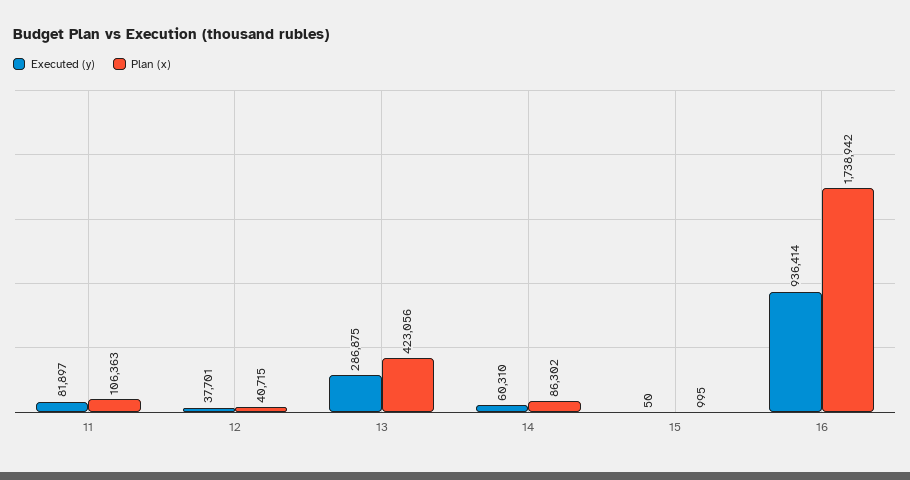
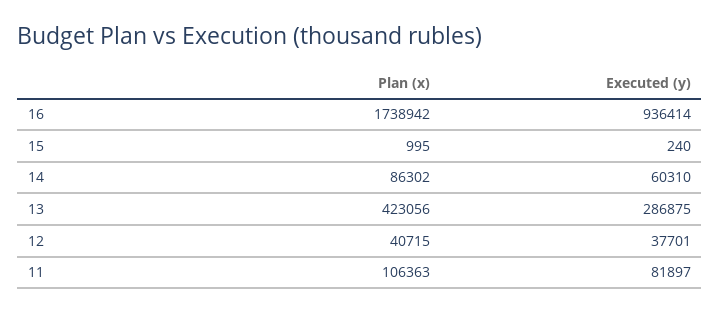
Executed (y), 15: 50 -> 240

